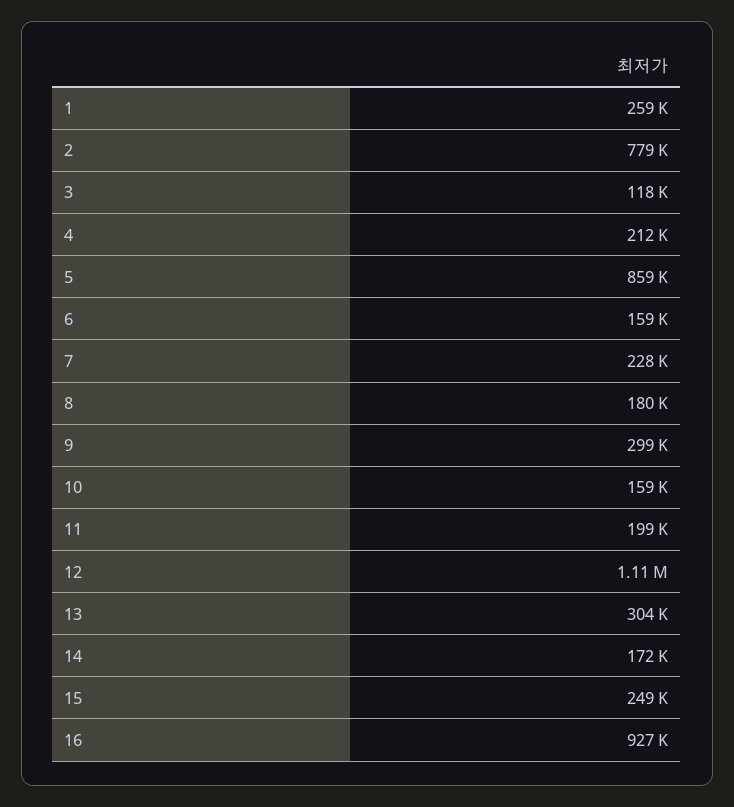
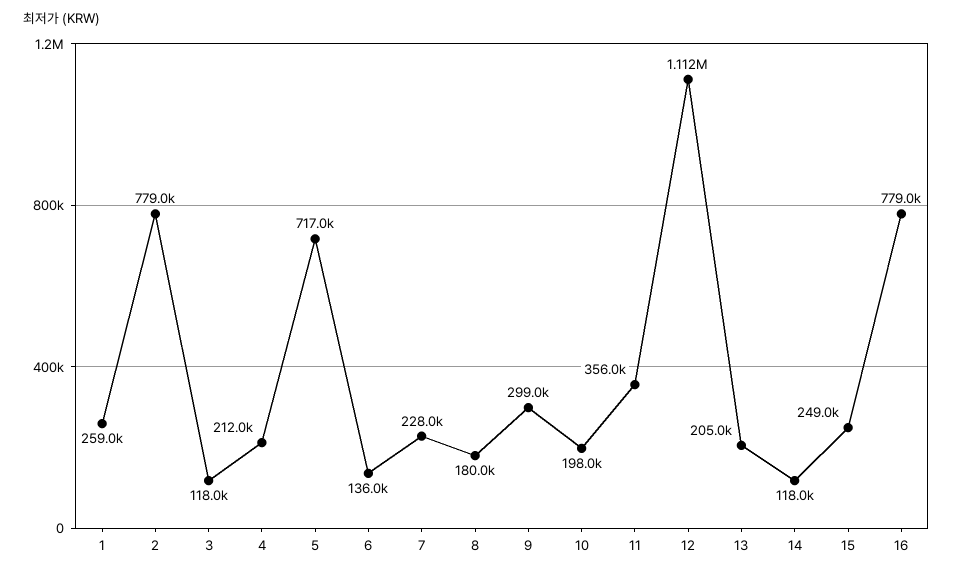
5: 859000 -> 717000
6: 159000 -> 136000
10: 159000 -> 198000
11: 199000 -> 356000
13: 304000 -> 205000
14: 172000 -> 118000
16: 927000 -> 779000

